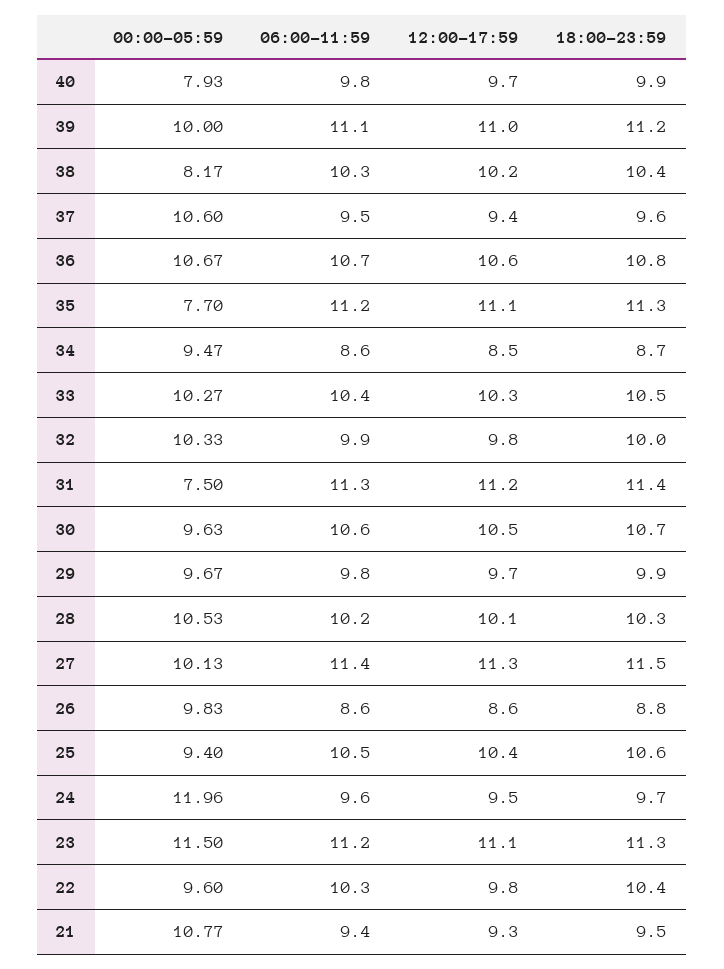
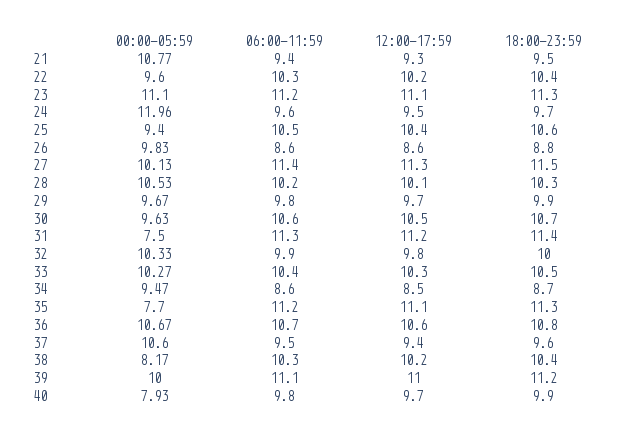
00:00-05:59, 23: 11.5 -> 11.1
12:00-17:59, 22: 9.8 -> 10.2

